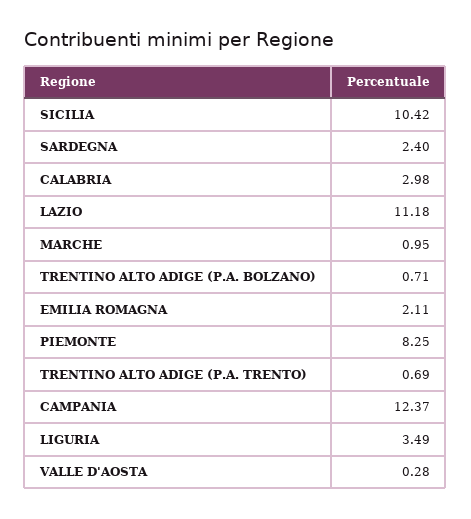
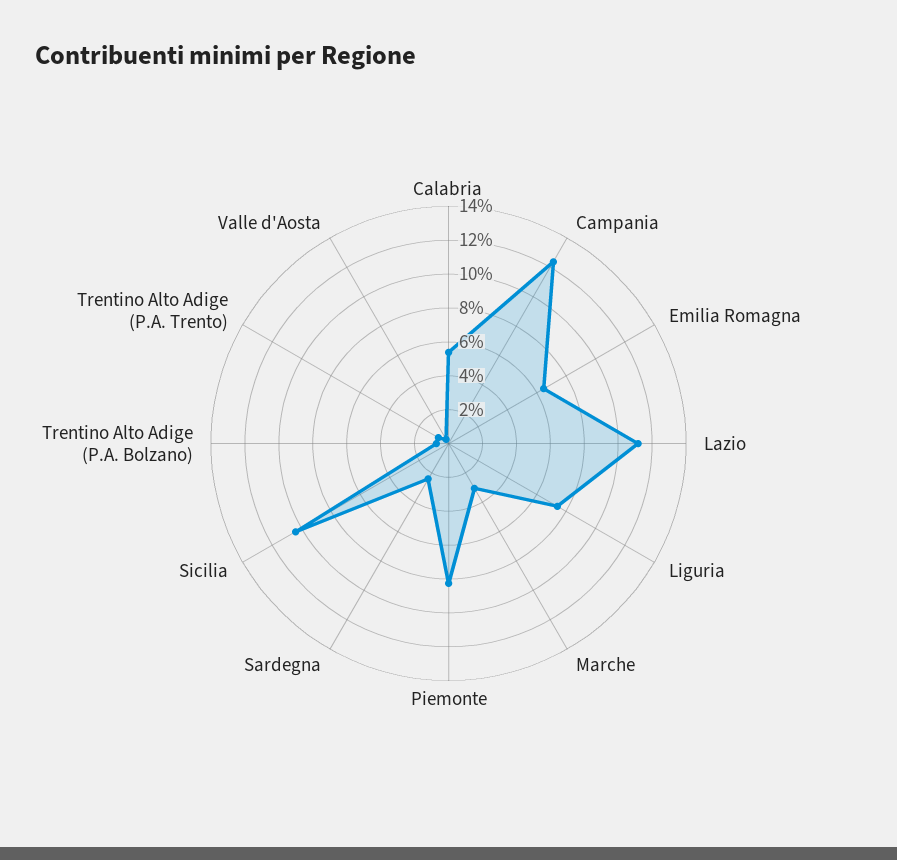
CALABRIA: 2.98 -> 5.5
MARCHE: 0.95 -> 3
EMILIA ROMAGNA: 2.11 -> 6.5
LIGURIA: 3.49 -> 7.5

